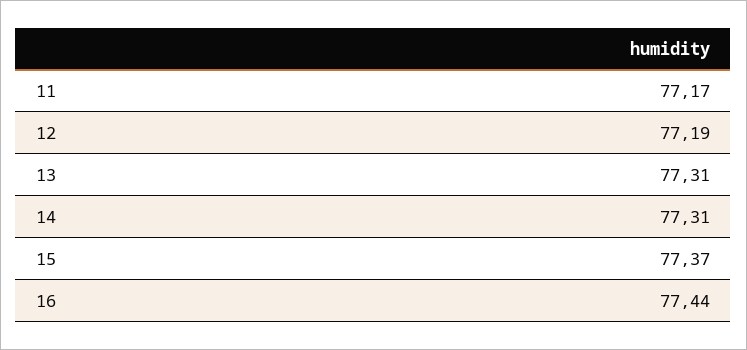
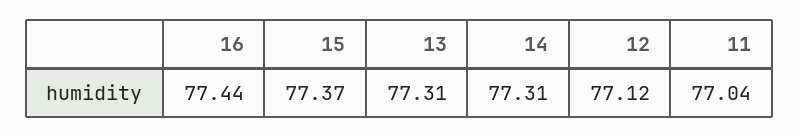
11: 77.17 -> 77.04
12: 77.19 -> 77.12

